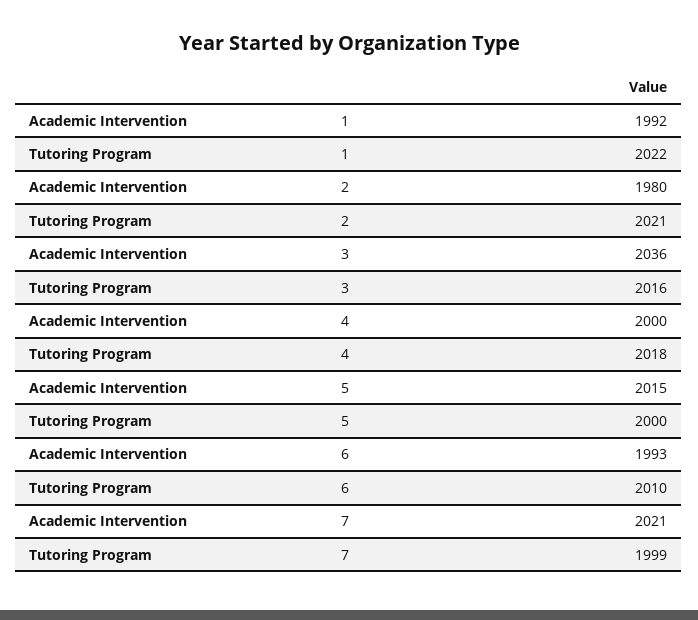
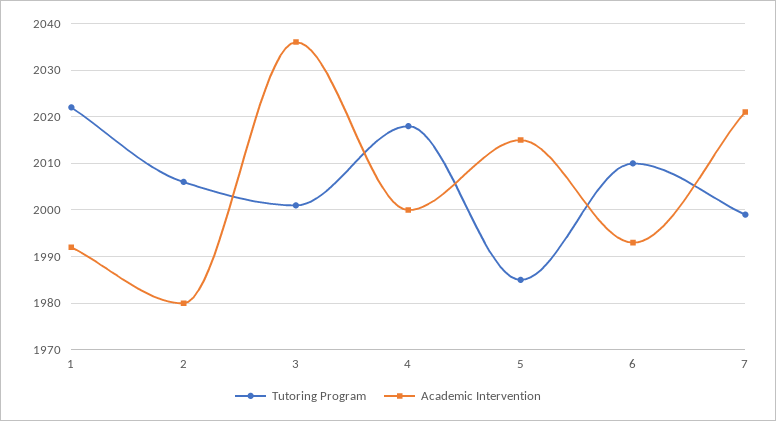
Tutoring Program, 2: 2021 -> 2005
Tutoring Program, 3: 2016 -> 2000
Tutoring Program, 5: 2000 -> 1985

